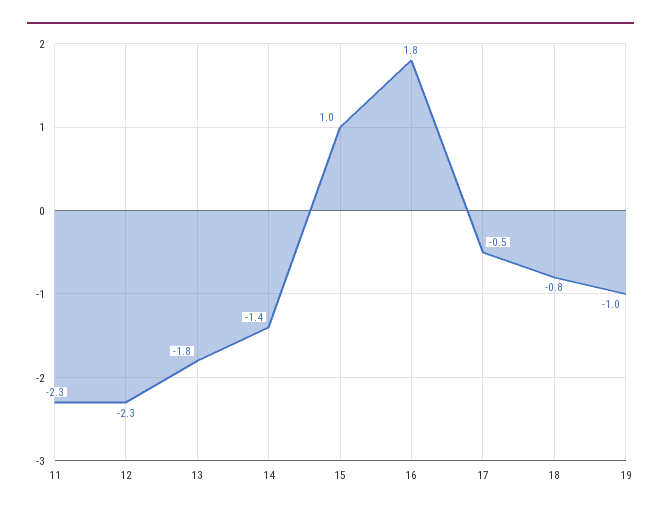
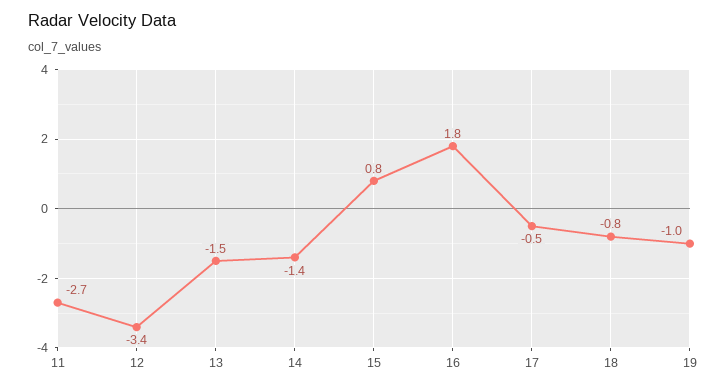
11: -2.3 -> -2.7
12: -2.3 -> -3.4
13: -1.8 -> -1.5
15: 1 -> 0.8

